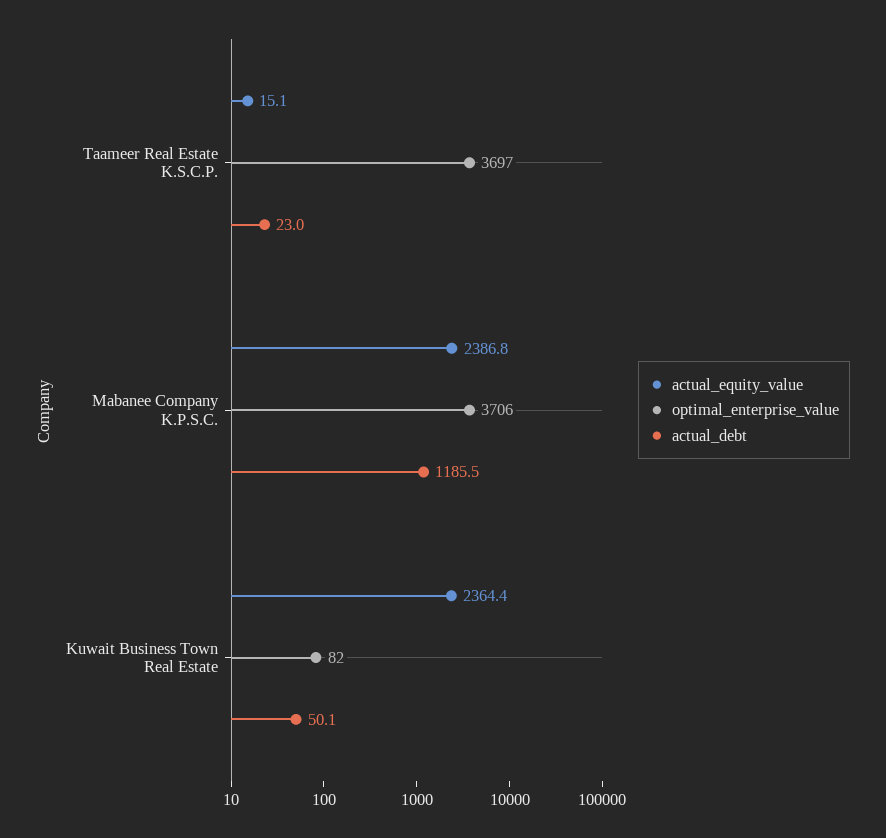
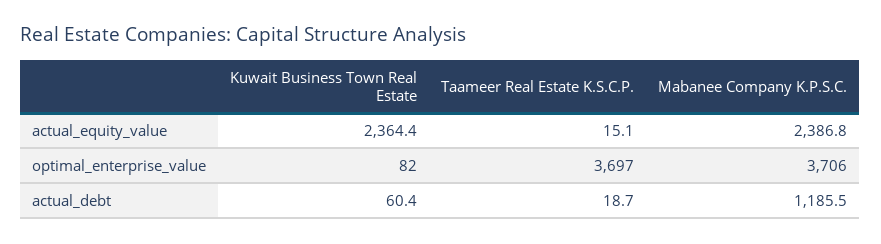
actual_debt, Taameer Real Estate K.S.C.P.: 23 -> 18.7
actual_debt, Kuwait Business Town Real Estate: 50.1 -> 60.4

